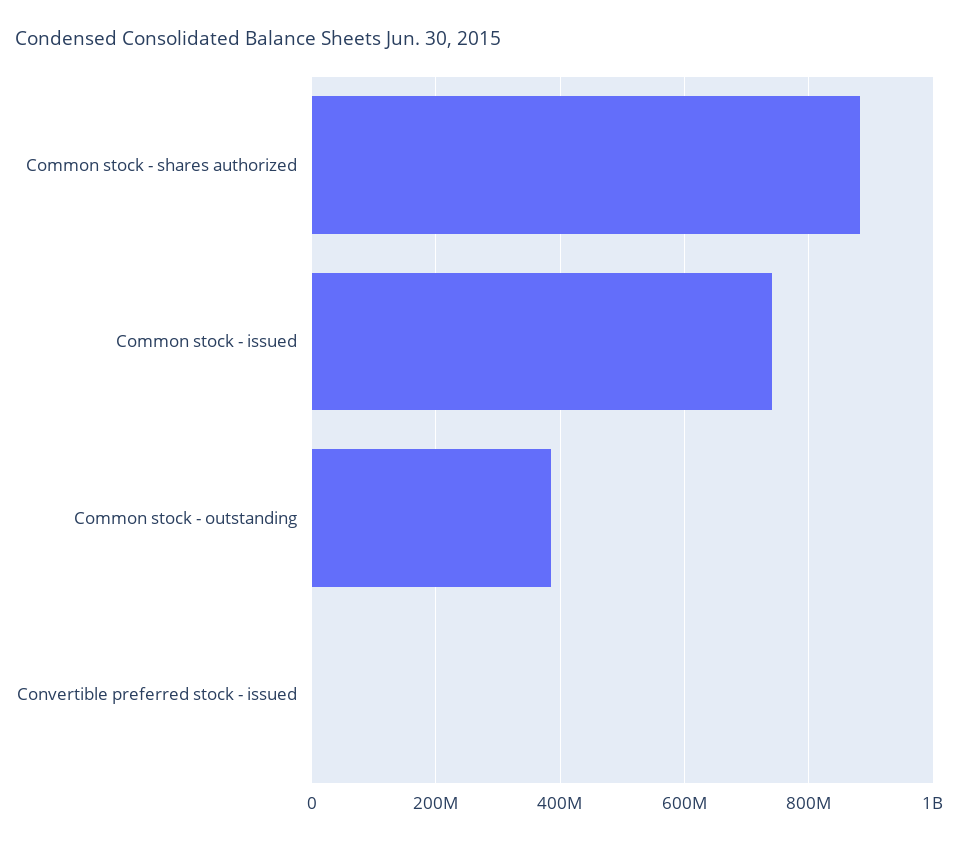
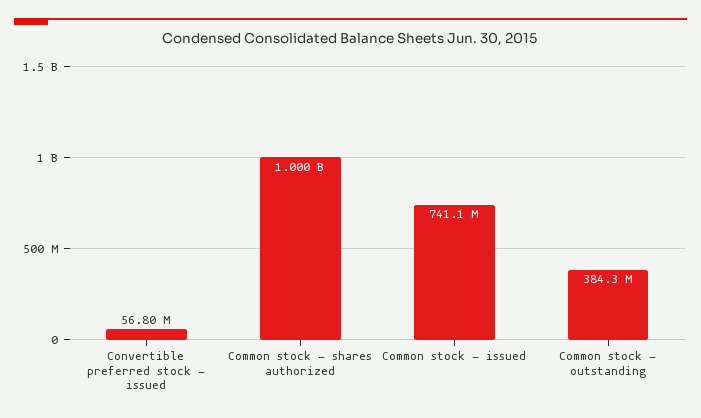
Common stock - shares authorized: 880000000 -> 1000000000
Convertible preferred stock - issued: 0 -> 56800000

